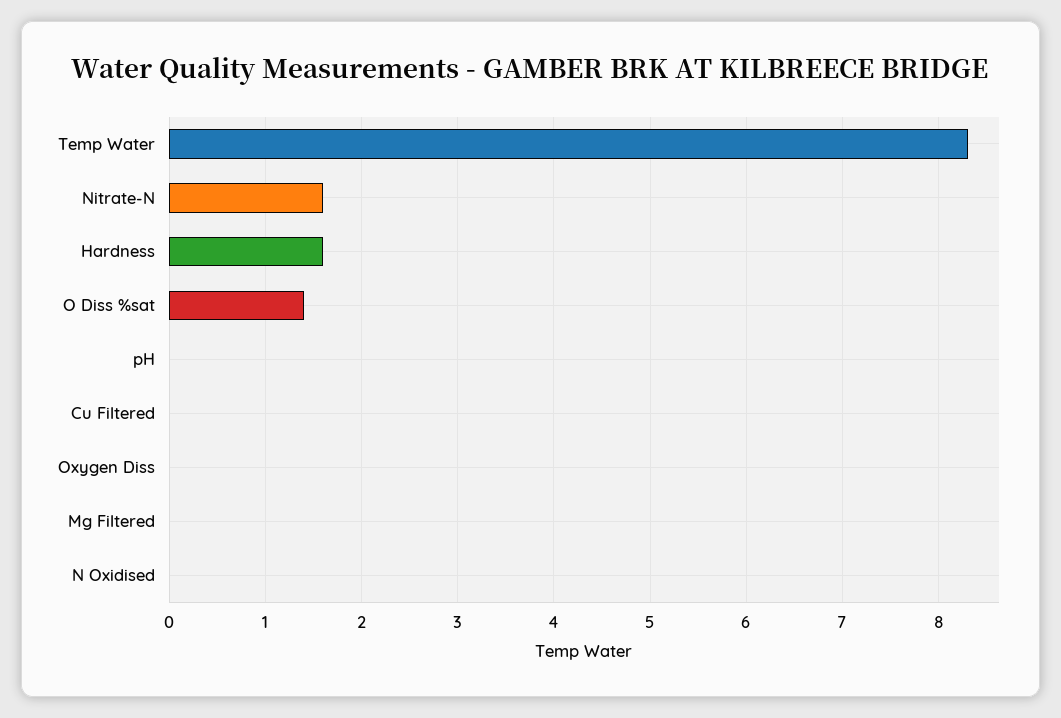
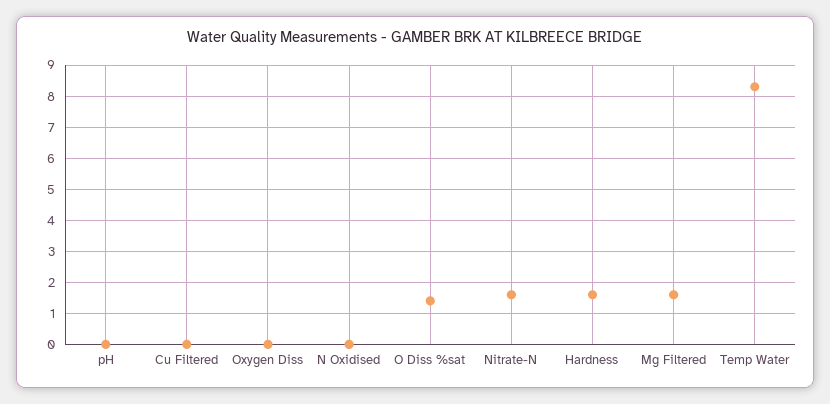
Mg Filtered: 0 -> 1.5

